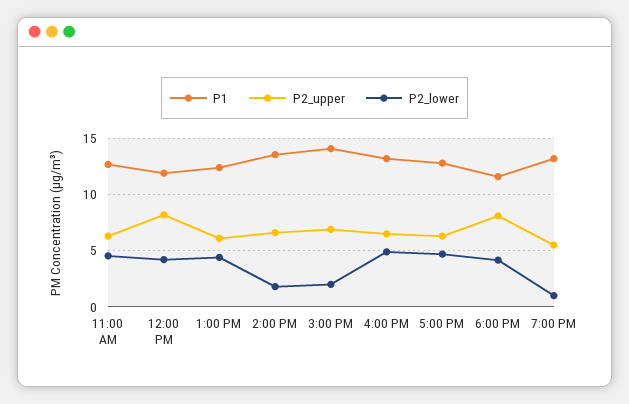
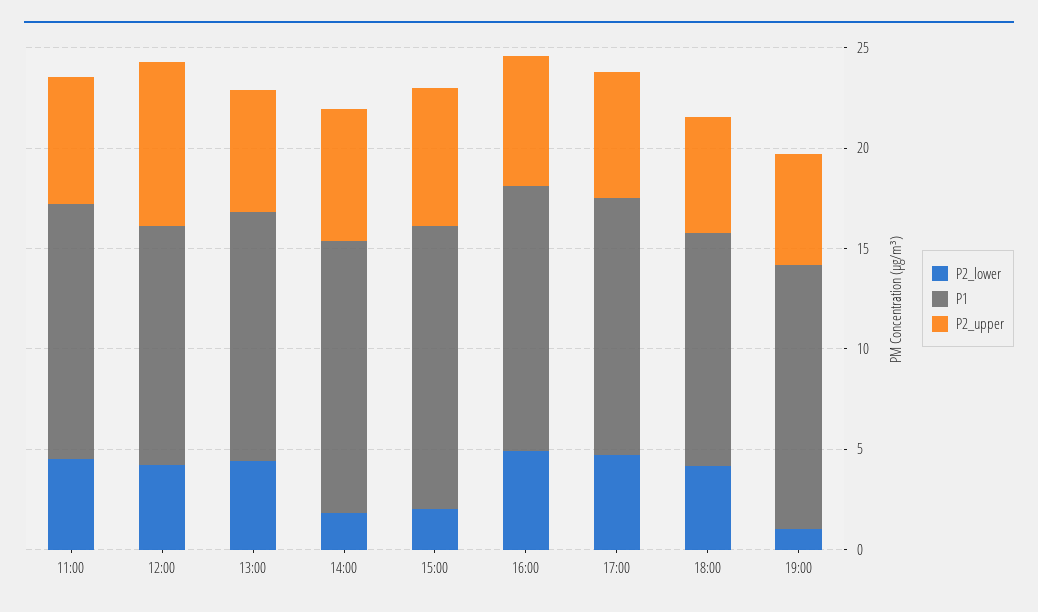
P2_upper, 6:00 PM: 8 -> 6

